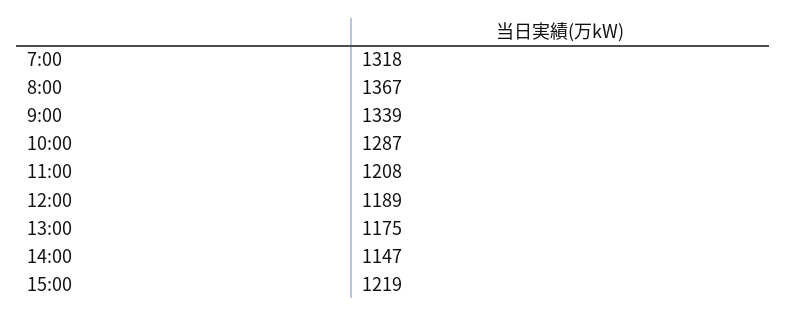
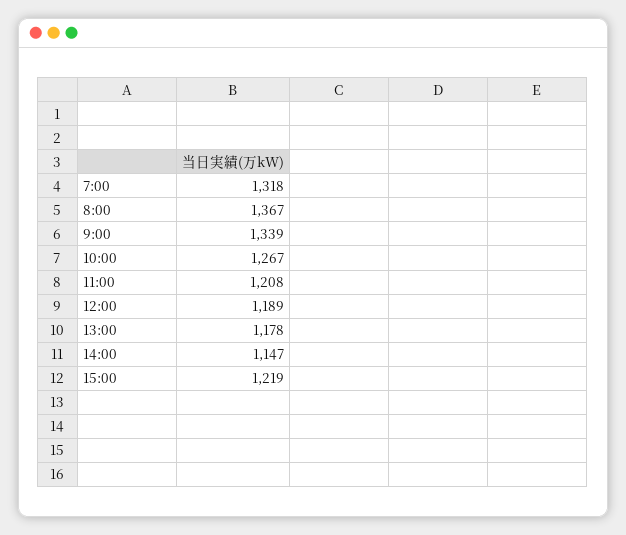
10:00: 1287 -> 1267
13:00: 1175 -> 1178

